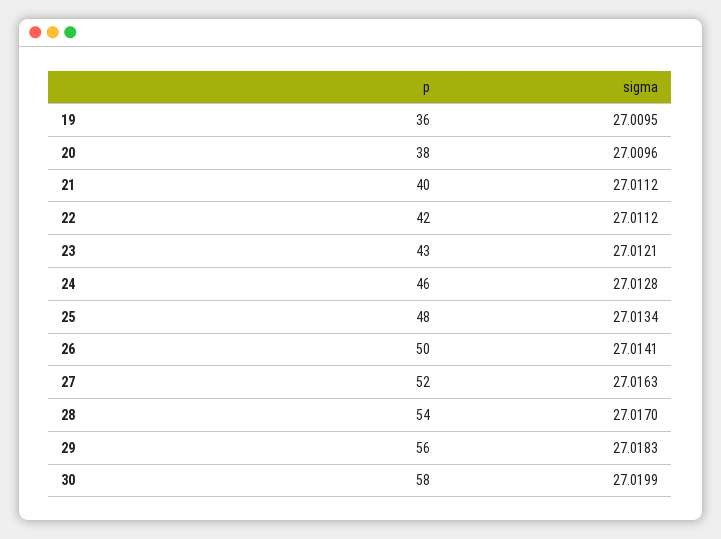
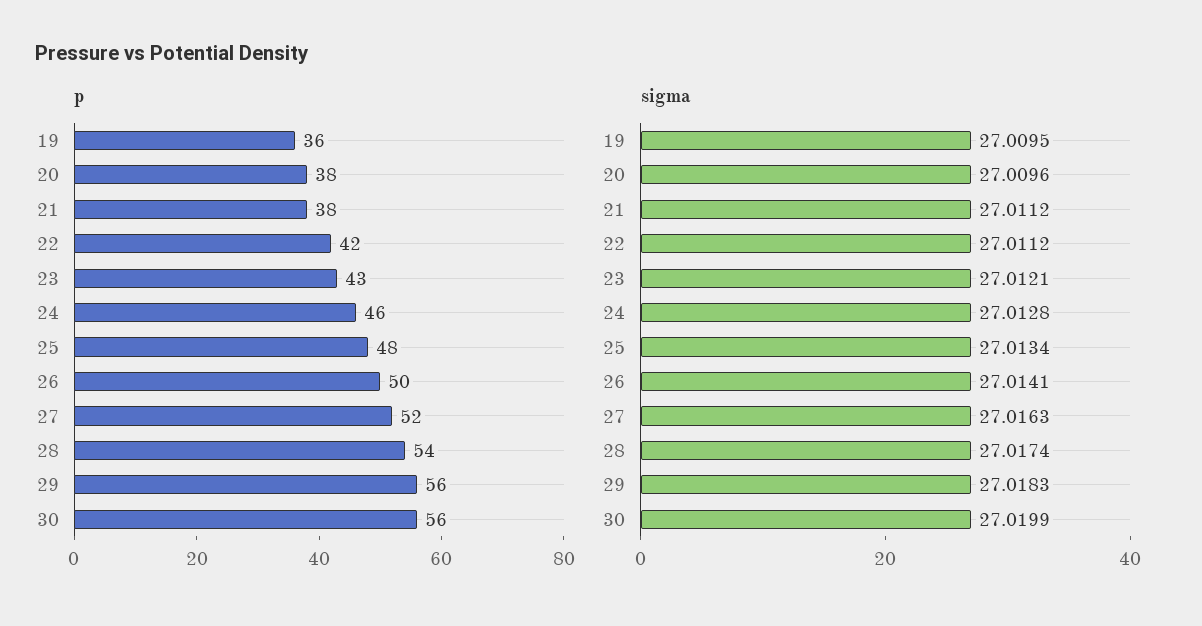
p, 21: 40 -> 38
sigma, 28: 27.017 -> 27.0174
p, 30: 58 -> 56

